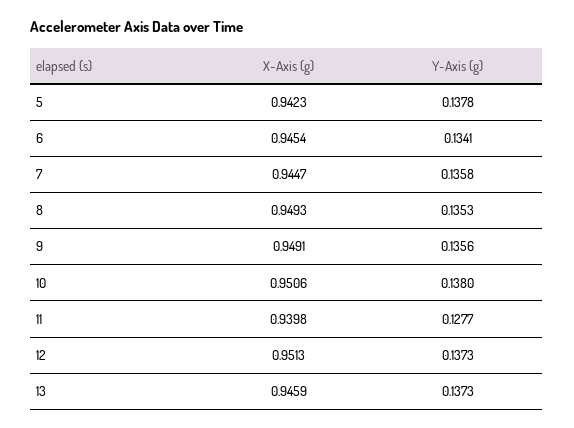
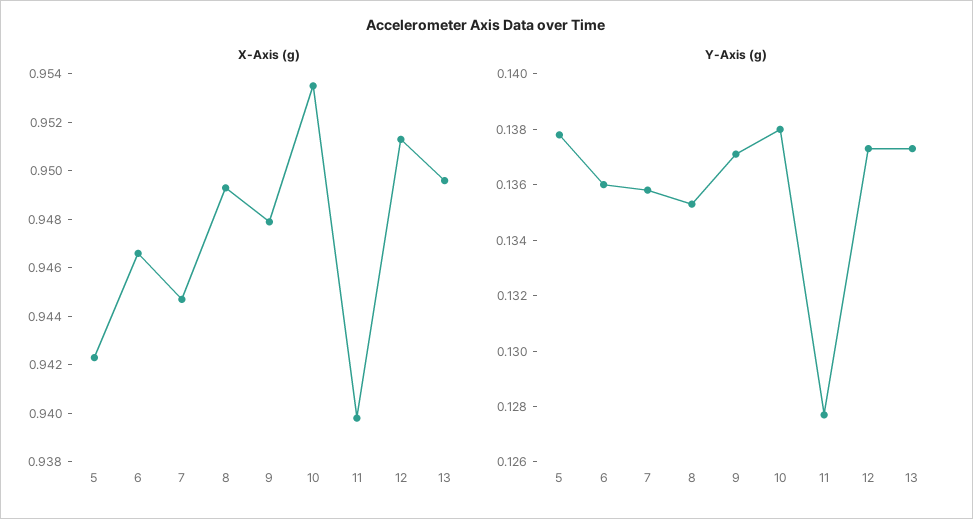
X-Axis (g), 6: 0.9454 -> 0.9465
Y-Axis (g), 6: 0.1341 -> 0.136
X-Axis (g), 9: 0.9491 -> 0.948
Y-Axis (g), 9: 0.1356 -> 0.137
X-Axis (g), 10: 0.9506 -> 0.9535
X-Axis (g), 13: 0.9459 -> 0.9495

